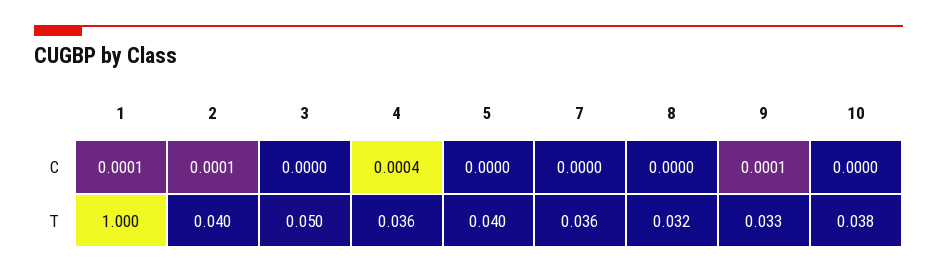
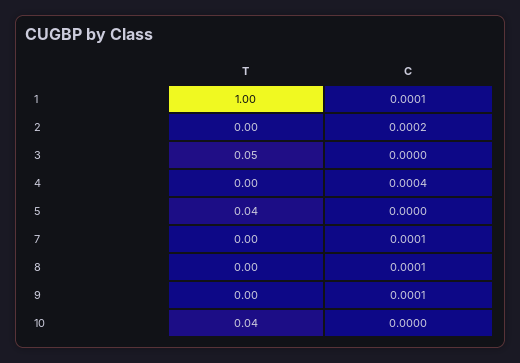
2, C: 0.0001 -> 0.0002
7, C: 0 -> 0.0001
8, C: 0 -> 0.0001
2, T: 0.04 -> 0
4, T: 0.036 -> 0
7, T: 0.036 -> 0
8, T: 0.032 -> 0
9, T: 0.033 -> 0

